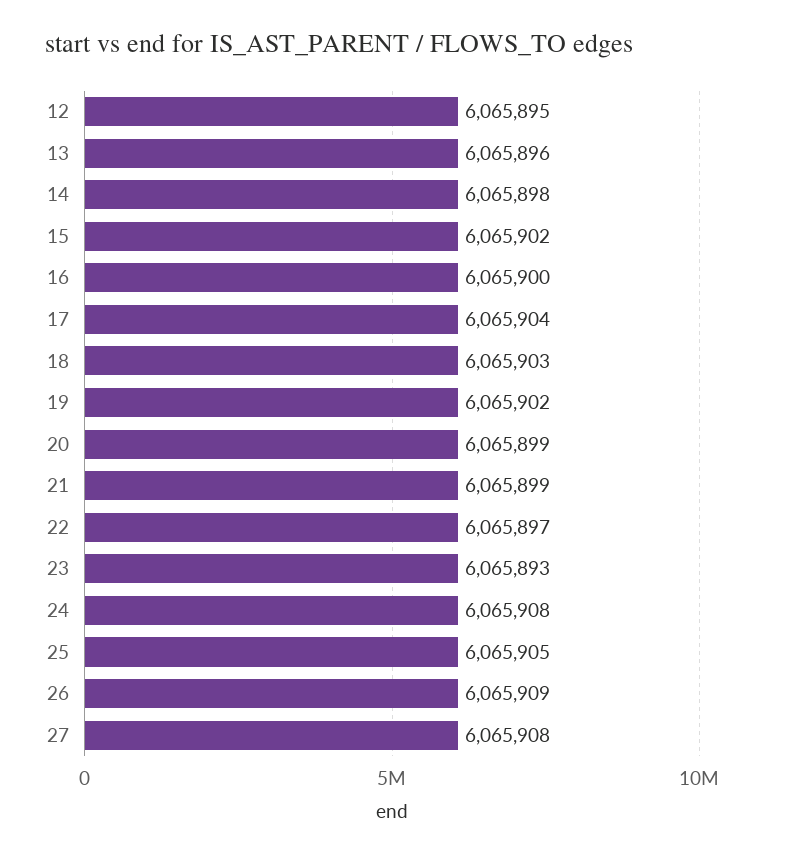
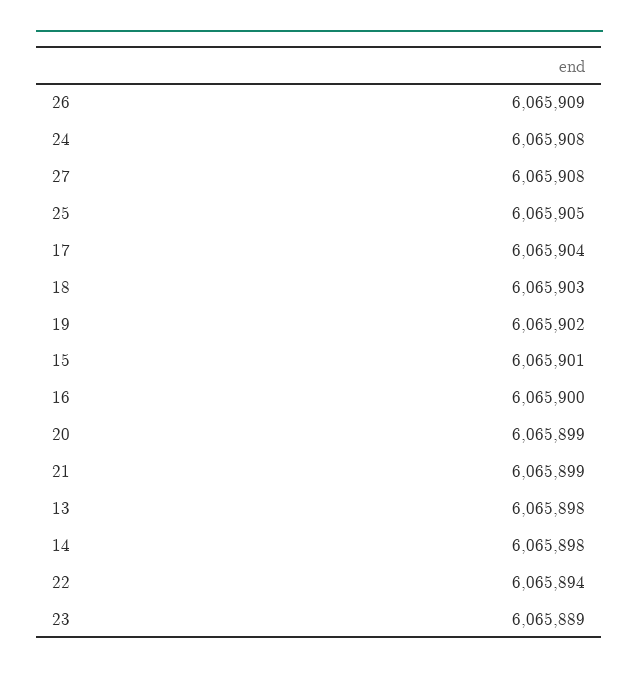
12: 6065895 -> none
13: 6065896 -> 6065898
15: 6065902 -> 6065901
22: 6065897 -> 6065894
23: 6065893 -> 6065889

